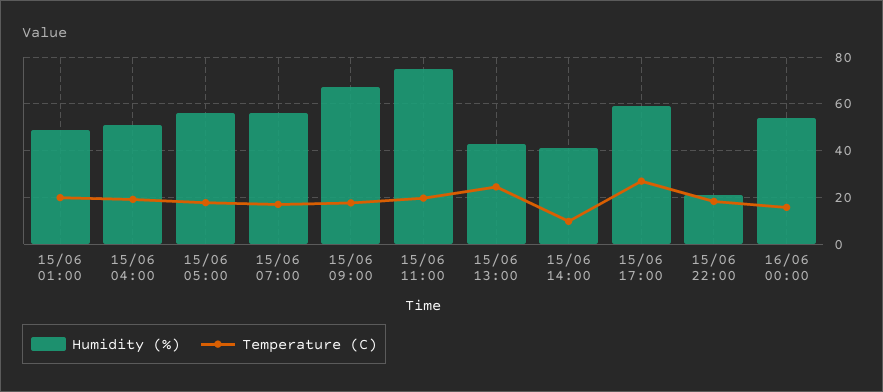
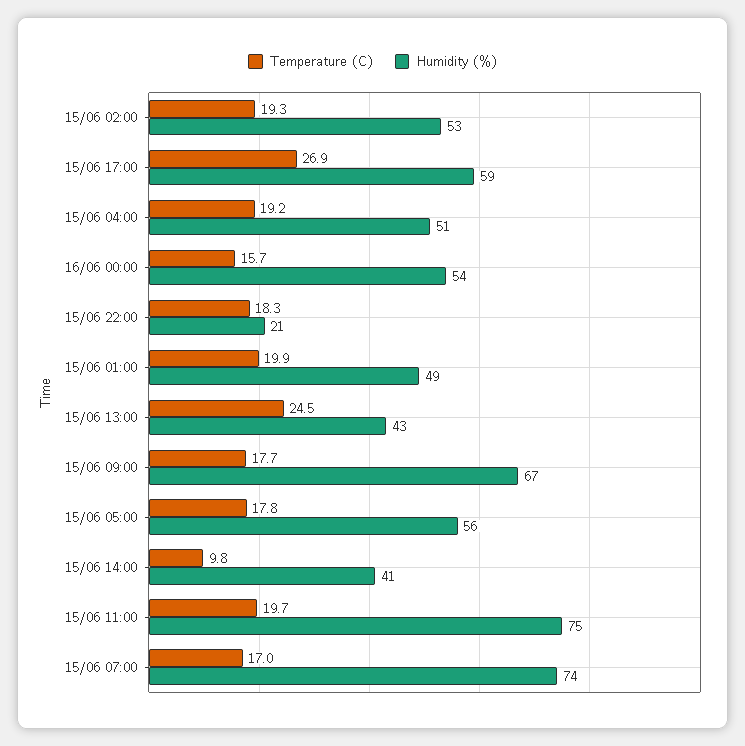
Humidity (%), 15/06 07:00: 55 -> 74
Temperature (C), 15/06 02:00: none -> 19.3
Humidity (%), 15/06 02:00: none -> 53

